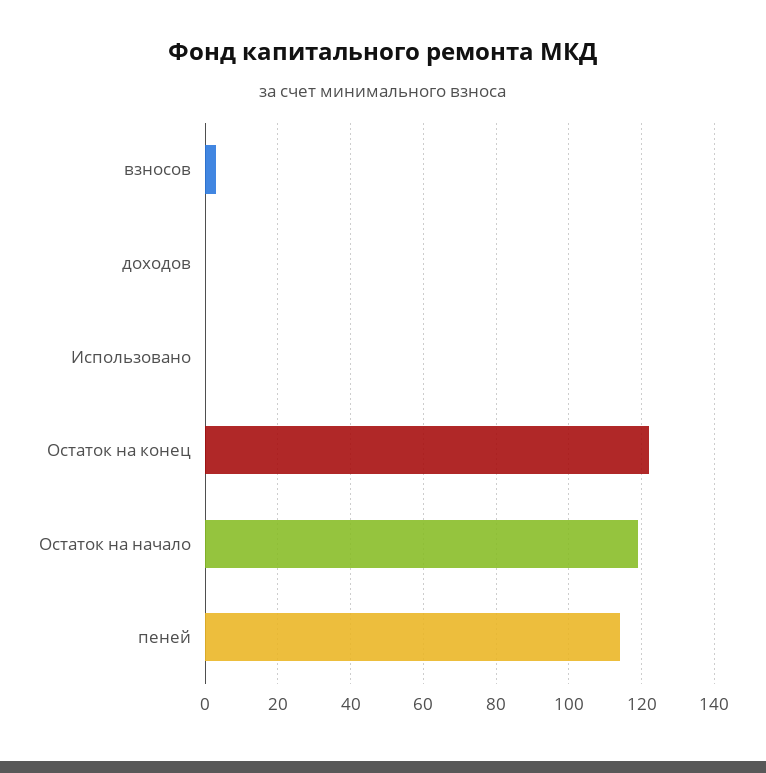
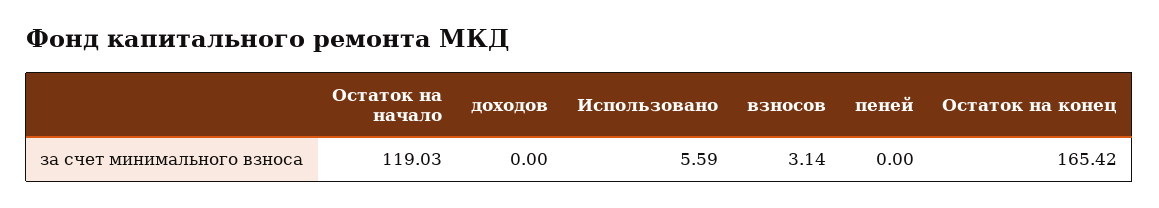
Использовано: 0 -> 5.59
Остаток на конец: 122 -> 165.42
пеней: 114 -> 0

